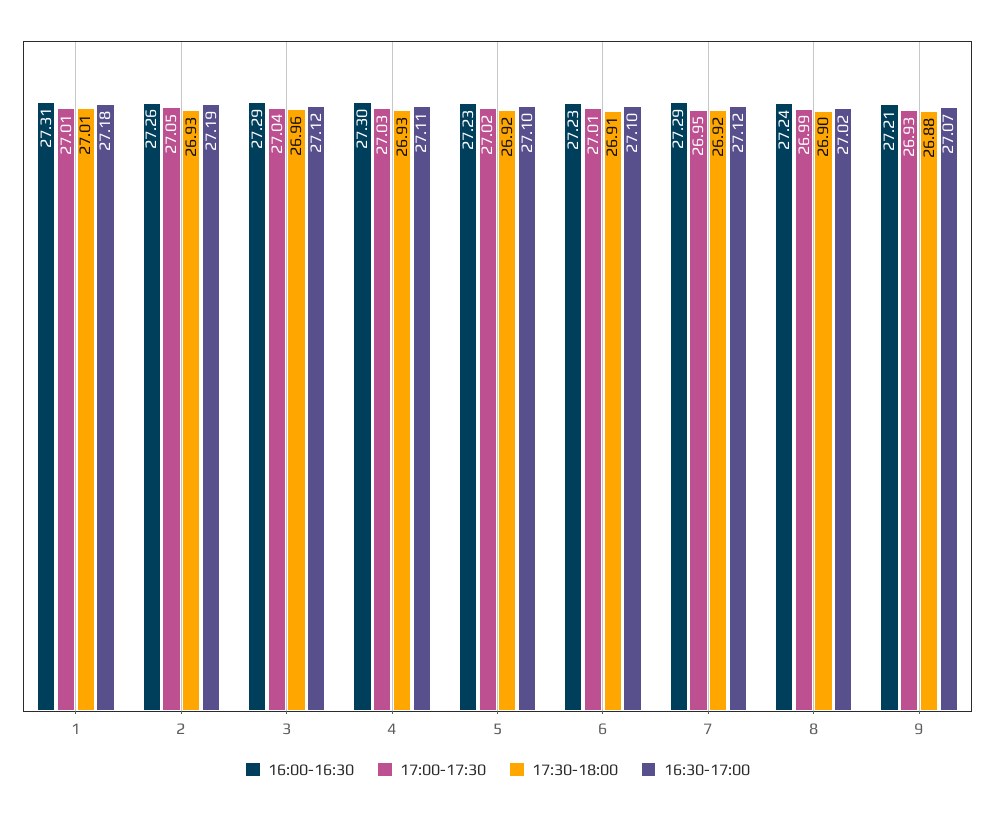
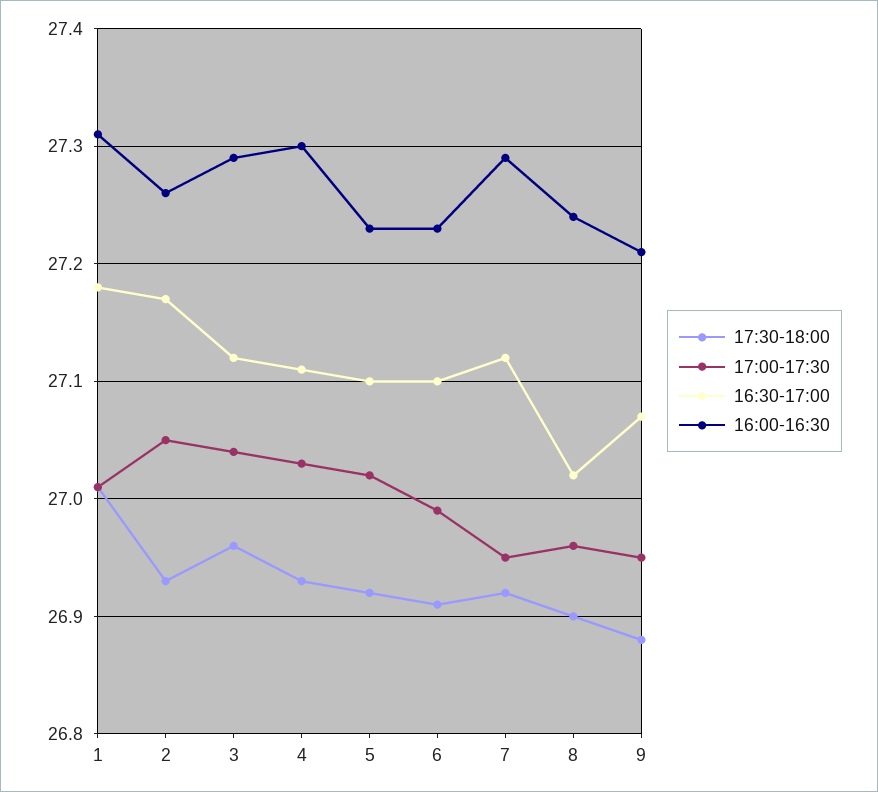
16:30-17:00, 2: 27.19 -> 27.17
17:00-17:30, 6: 27.01 -> 26.99
17:00-17:30, 8: 26.99 -> 26.96
17:00-17:30, 9: 26.93 -> 26.95

